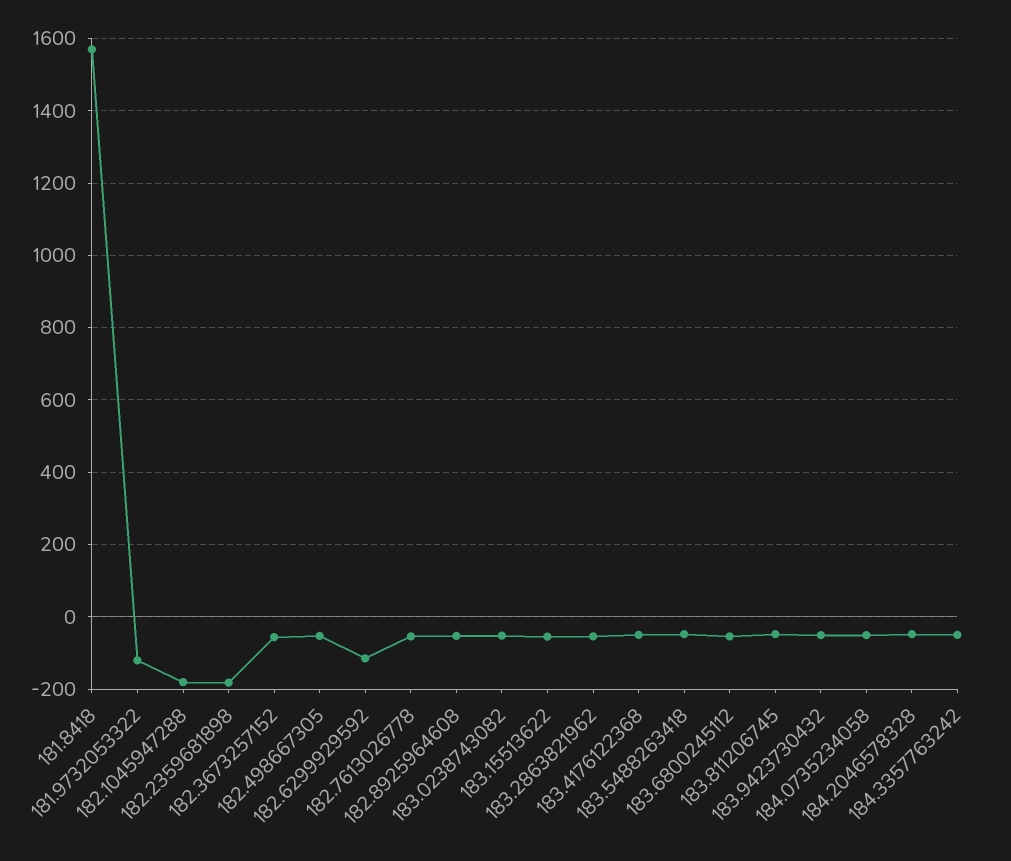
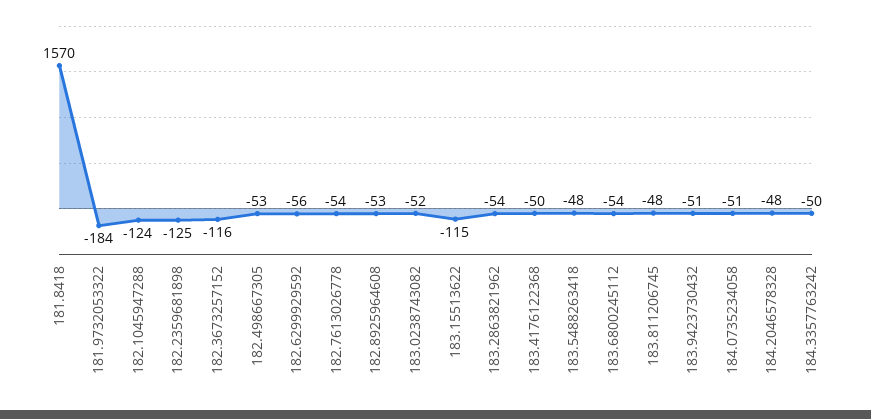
181.9732053322: -120 -> -184
182.1045947288: -180 -> -124
182.2359681898: -180 -> -125
182.3673257152: -60 -> -116
182.6299929592: -120 -> -56
183.15513622: -60 -> -115

